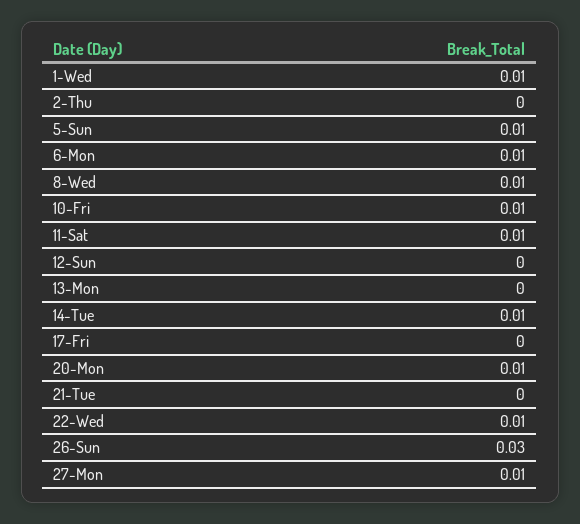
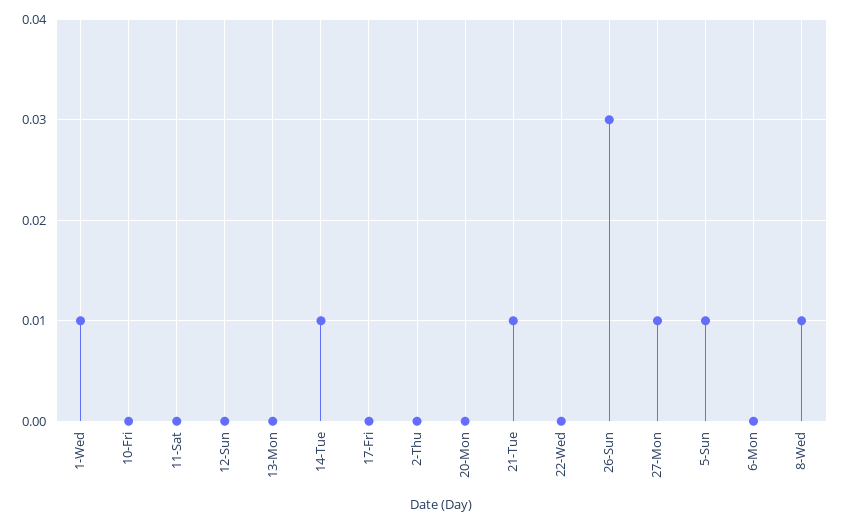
6-Mon: 0.01 -> 0
10-Fri: 0.01 -> 0
11-Sat: 0.01 -> 0
20-Mon: 0.01 -> 0
21-Tue: 0 -> 0.01
22-Wed: 0.01 -> 0

